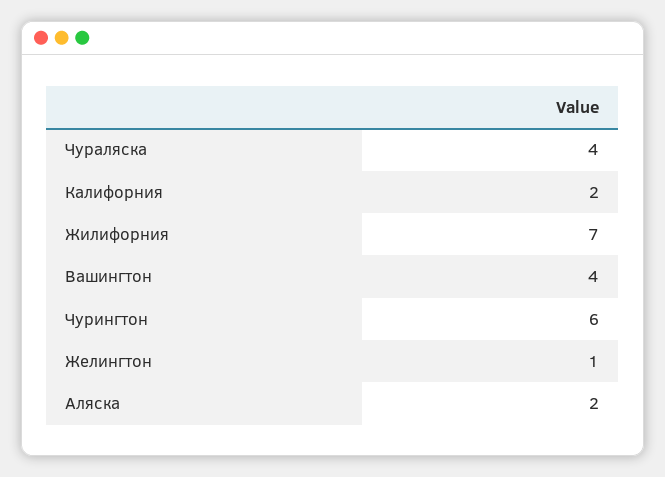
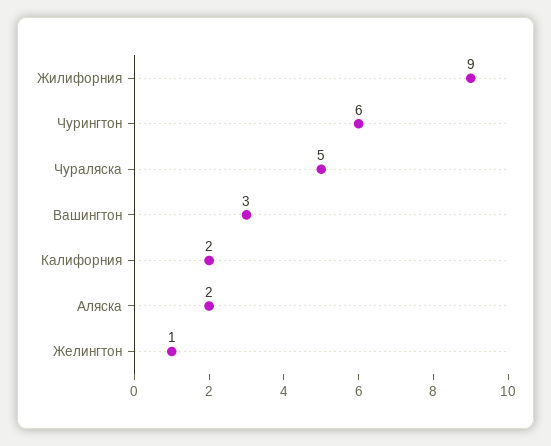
Чураляска: 4 -> 5
Жилифорния: 7 -> 9
Вашингтон: 4 -> 3

